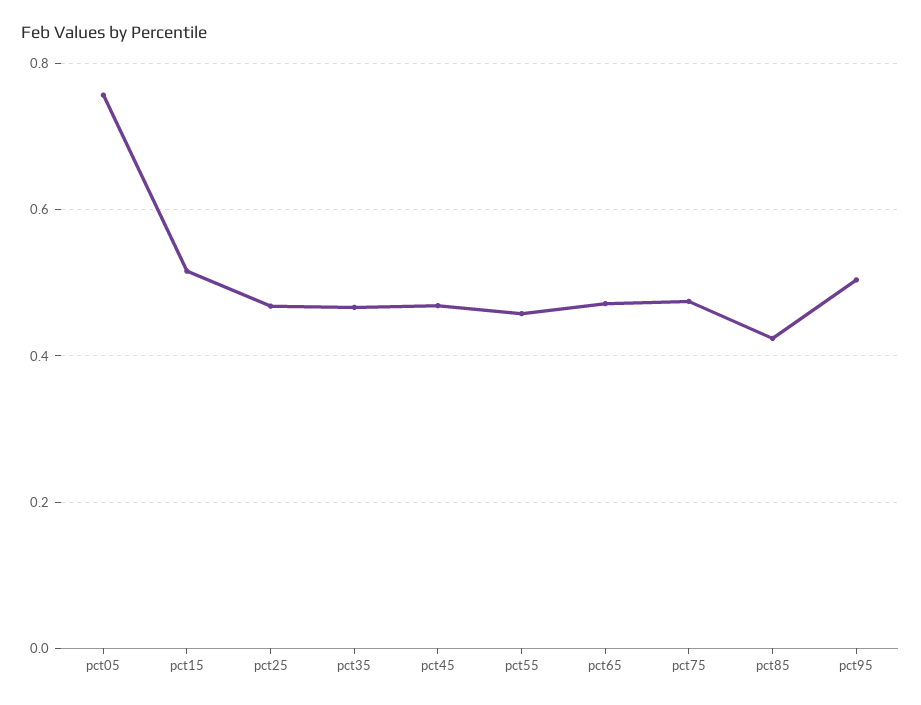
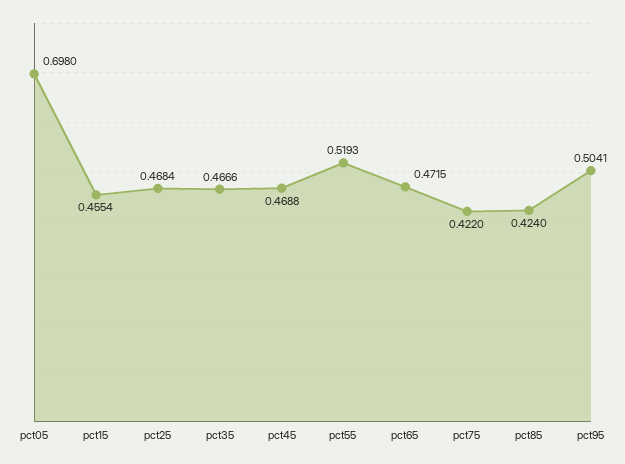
pct05: 0.76 -> 0.698
pct15: 0.52 -> 0.4554
pct55: 0.46 -> 0.5193
pct75: 0.48 -> 0.422

